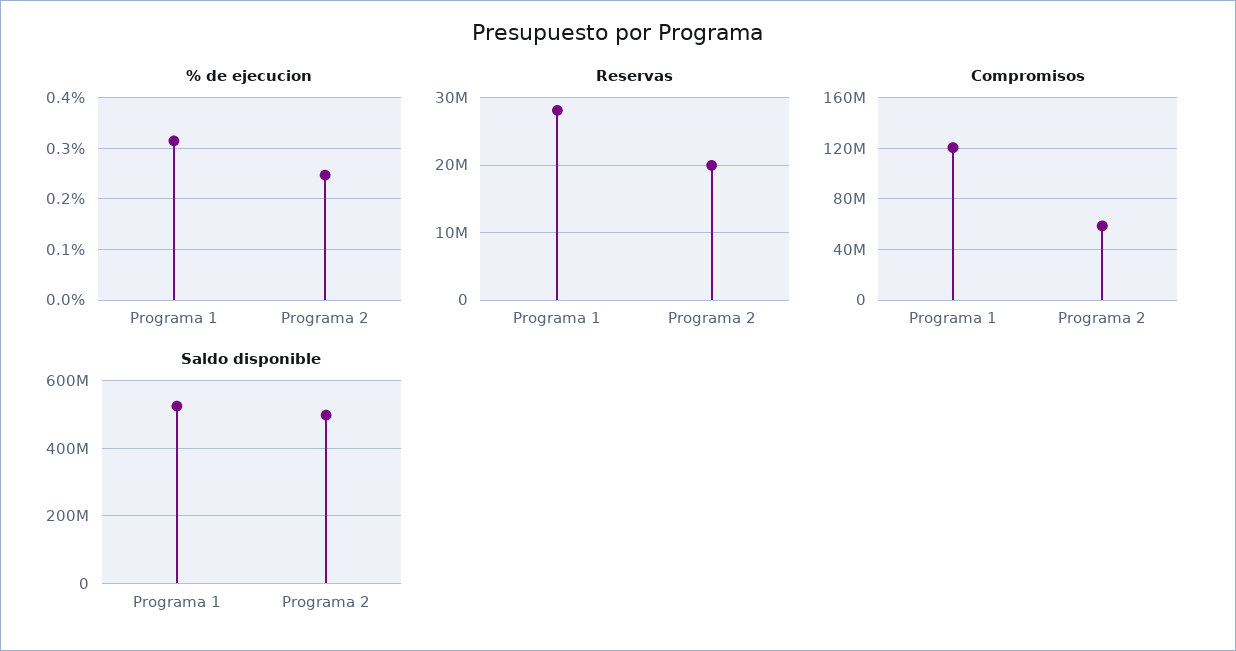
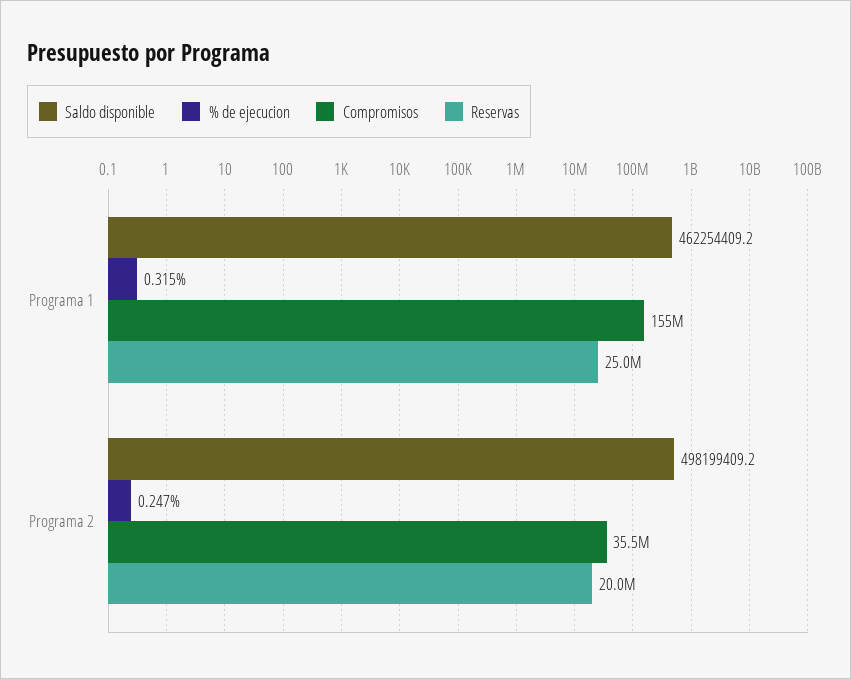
Reservas, Programa 1: 28000000 -> 25000000
Compromisos, Programa 1: 120000000 -> 155000000
Compromisos, Programa 2: 60000000 -> 35500000
Saldo disponible, Programa 1: 520000000 -> 462254409.2

